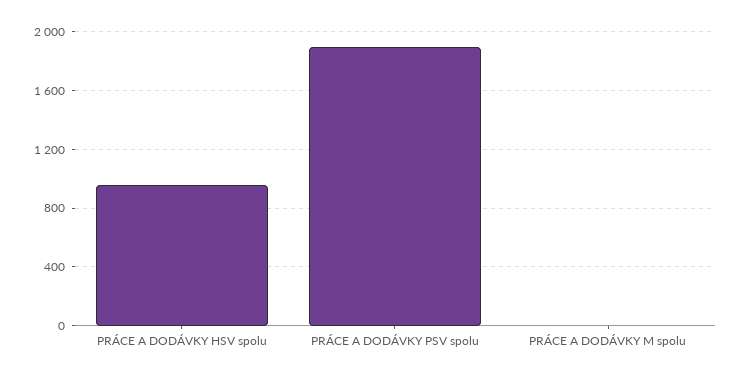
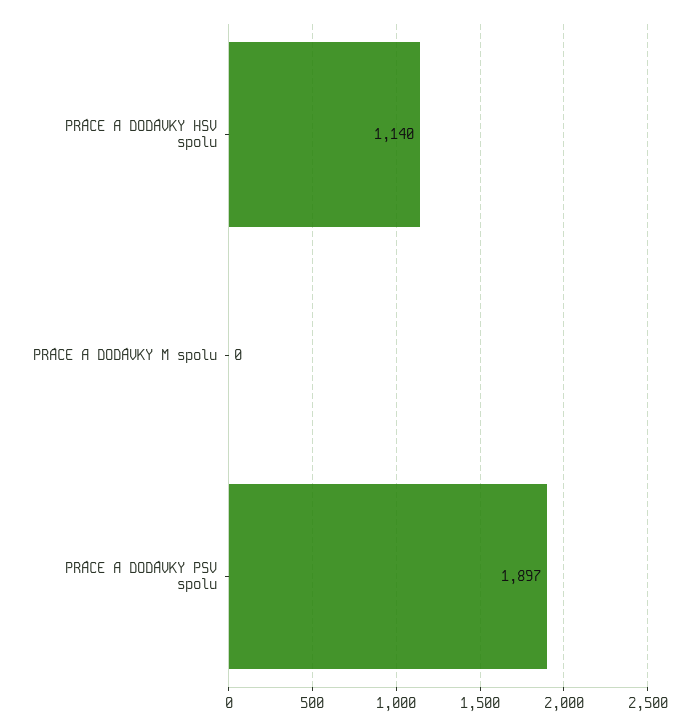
PRÁCE A DODÁVKY HSV spolu: 950 -> 1140

